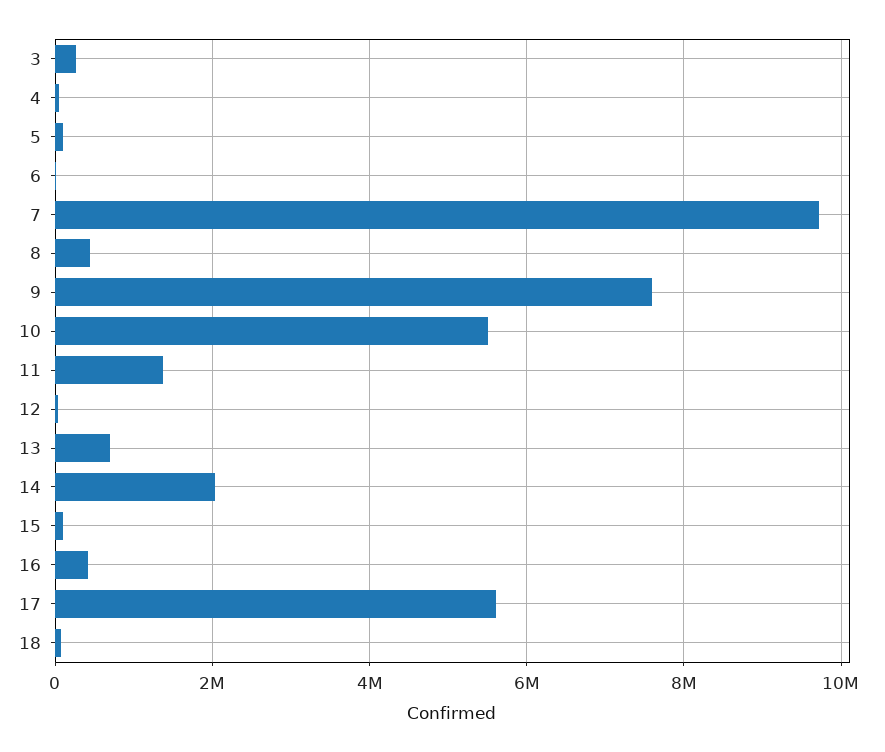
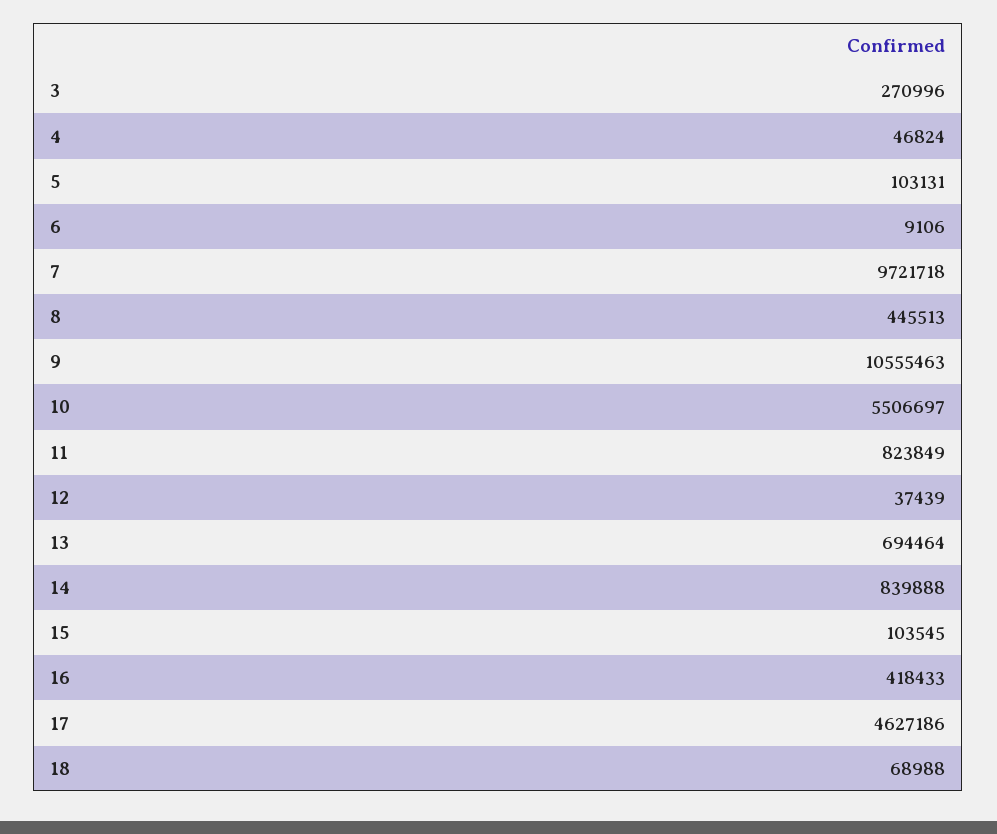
9: 7600000 -> 10555463
11: 1400000 -> 823849
14: 2000000 -> 839888
17: 5600000 -> 4627186

